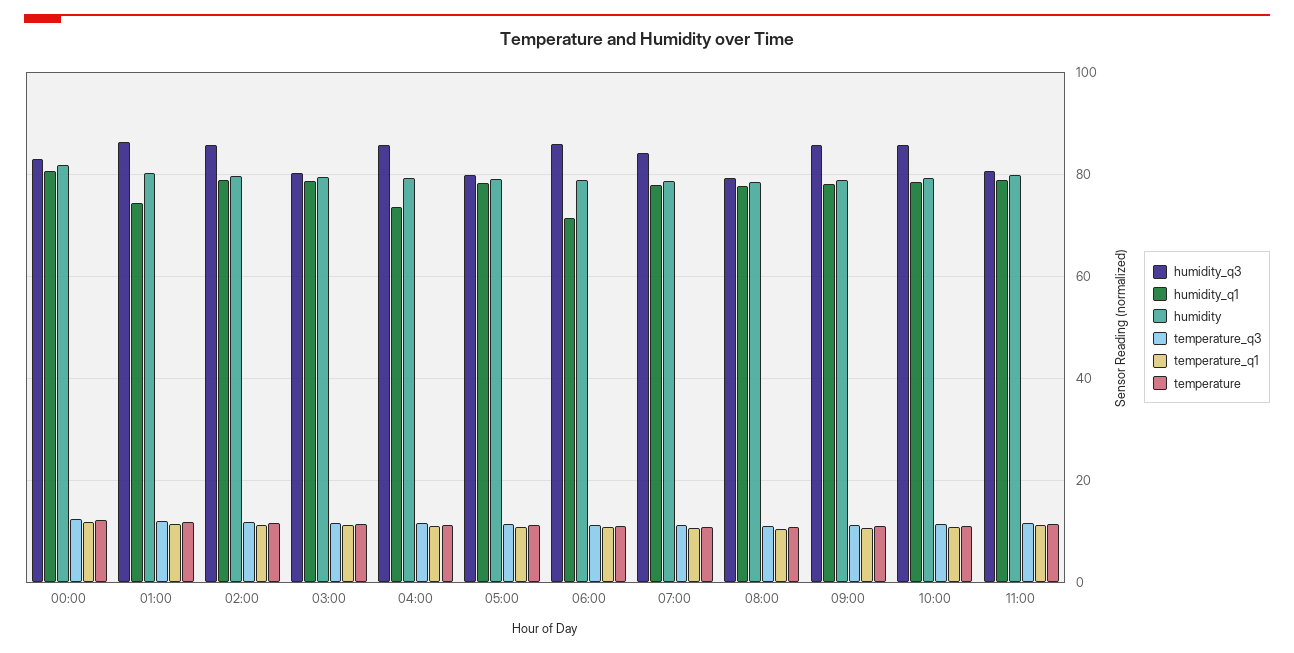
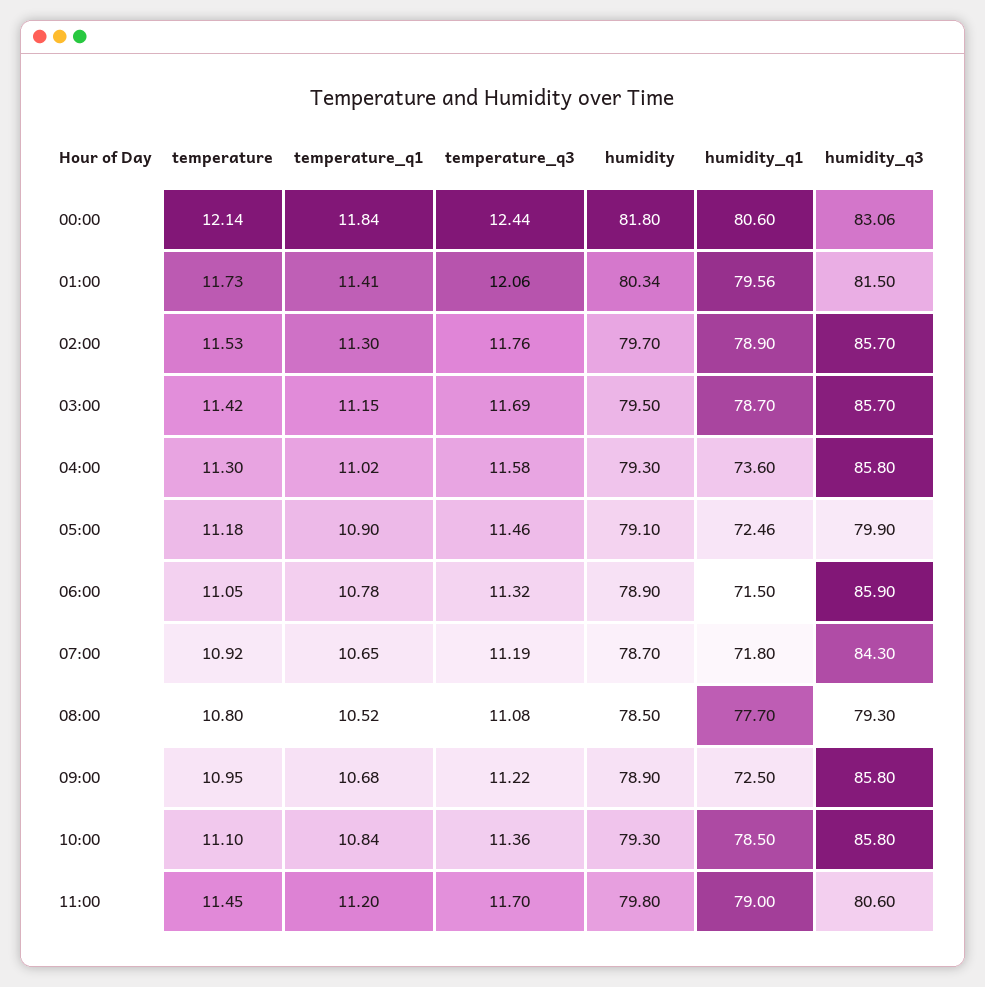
humidity_q3, 01:00: 86 -> 81.5
humidity_q1, 01:00: 74 -> 79.56
humidity_q3, 03:00: 80 -> 85.7
humidity_q1, 05:00: 78 -> 72.46
humidity_q1, 07:00: 78 -> 71.8
humidity_q1, 09:00: 78 -> 72.5

